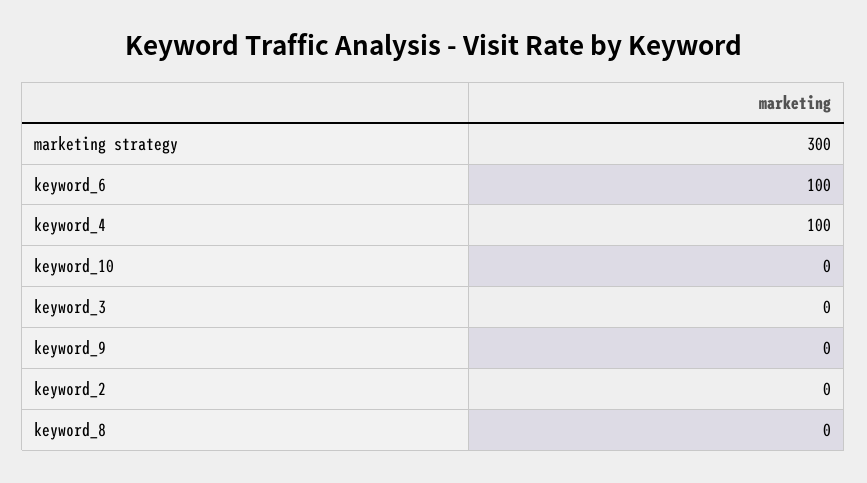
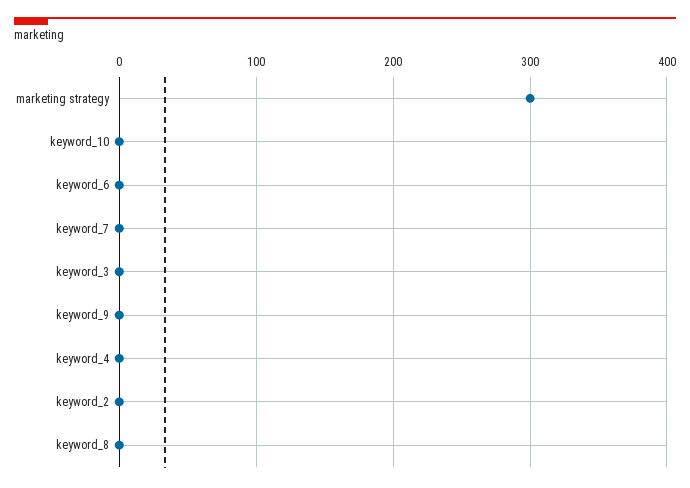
keyword_6: 100 -> 0
keyword_4: 100 -> 0
keyword_7: none -> 0

